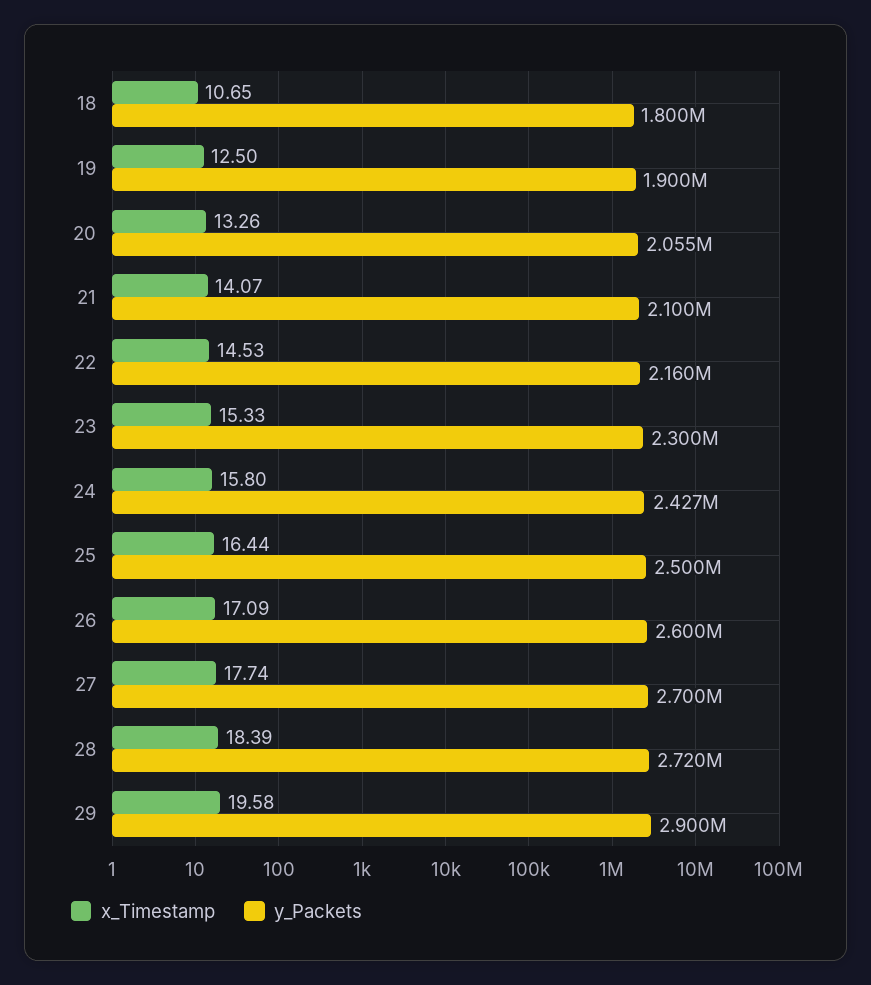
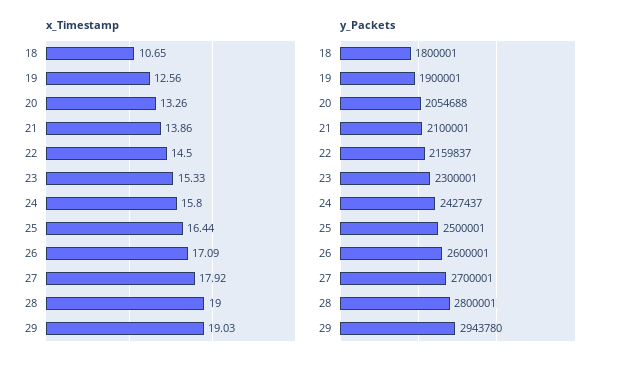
x_Timestamp, 19: 12.5 -> 12.56
x_Timestamp, 21: 14.07 -> 13.86
x_Timestamp, 22: 14.53 -> 14.5
x_Timestamp, 27: 17.74 -> 17.92
x_Timestamp, 28: 18.39 -> 19
y_Packets, 28: 2720000 -> 2800001
x_Timestamp, 29: 19.58 -> 19.03
y_Packets, 29: 2900000 -> 2943780

